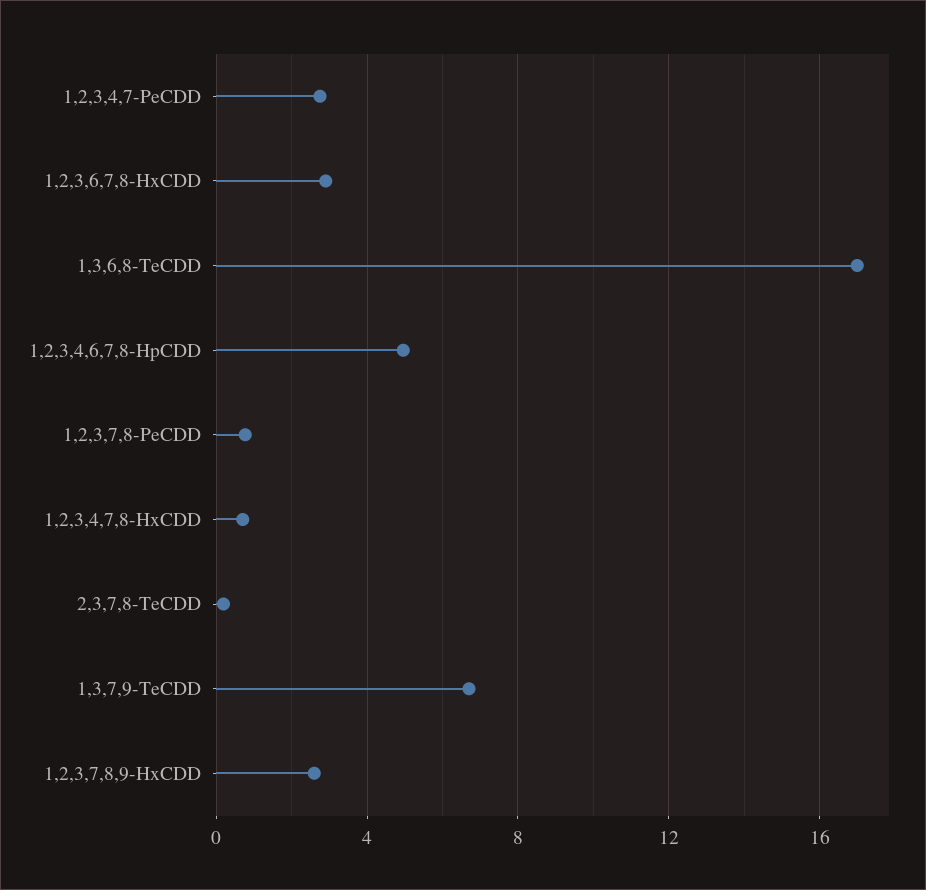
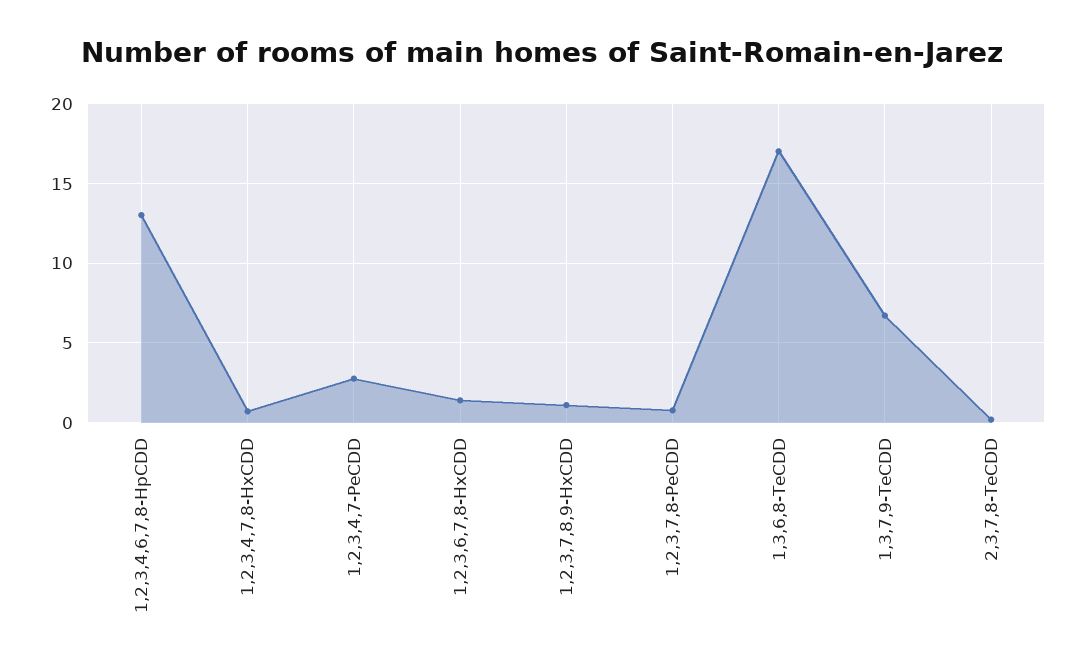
1,2,3,6,7,8-HxCDD: 3 -> 1.5
1,2,3,4,6,7,8-HpCDD: 5 -> 13
1,2,3,7,8,9-HxCDD: 2.5 -> 1

